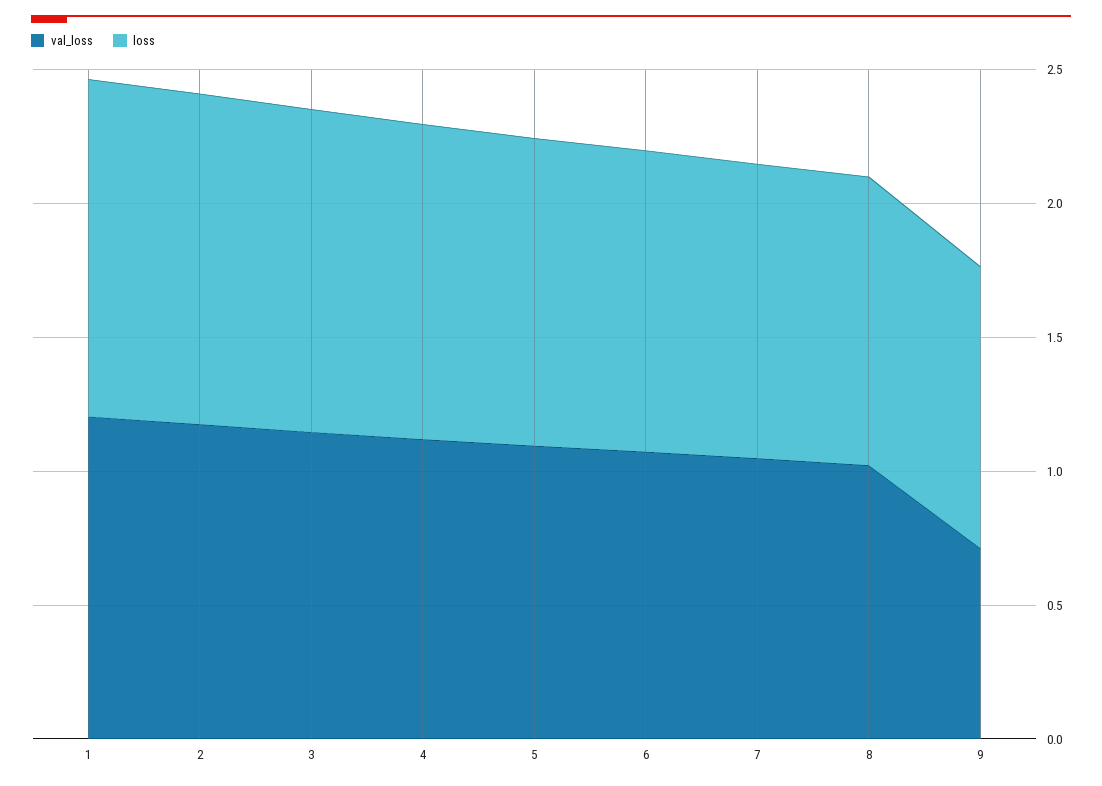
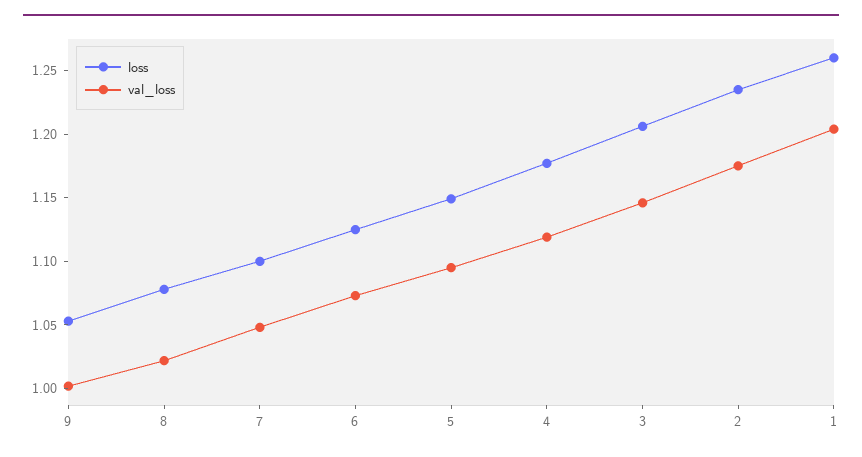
val_loss, 9: 0.7 -> 1

